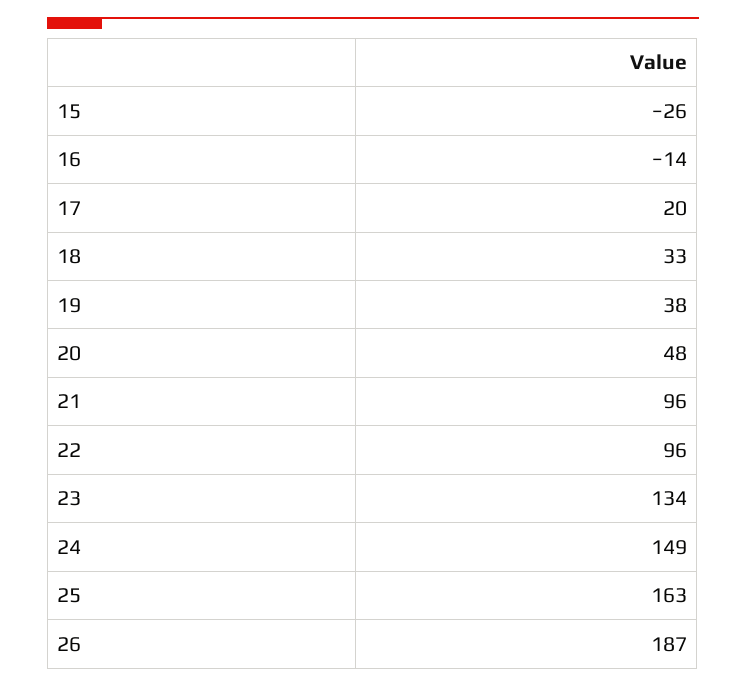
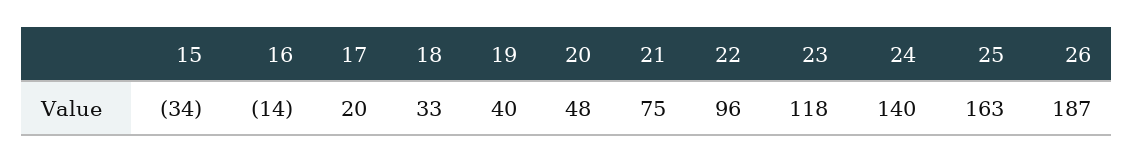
15: -26 -> -34
19: 38 -> 40
21: 96 -> 75
23: 134 -> 118
24: 149 -> 140

